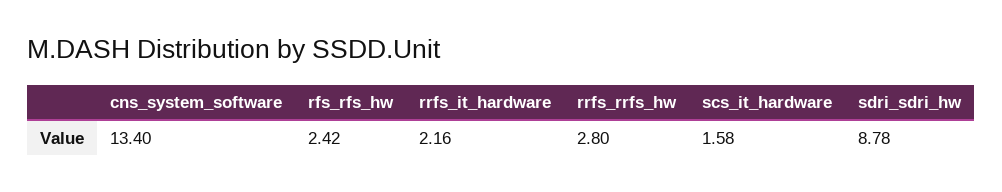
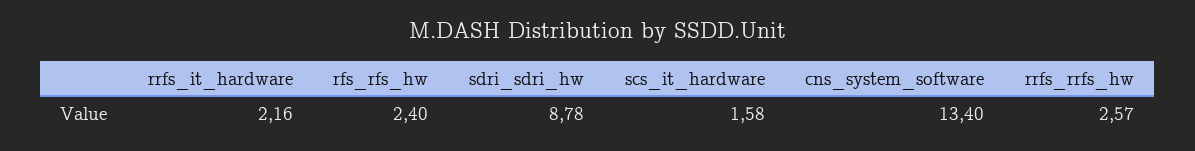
rfs_rfs_hw: 2.42 -> 2.4
rrfs_rrfs_hw: 2.8 -> 2.57

